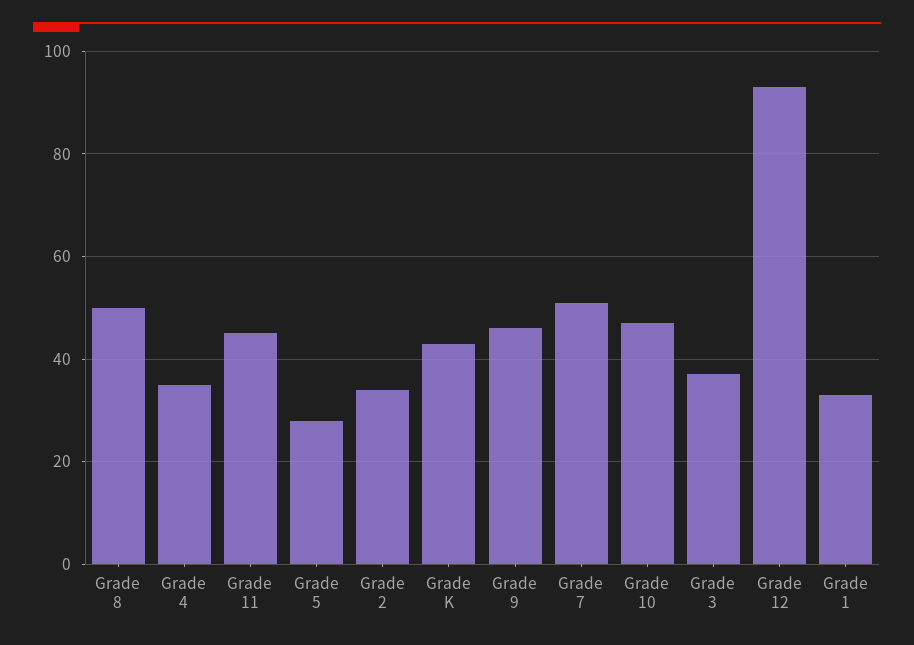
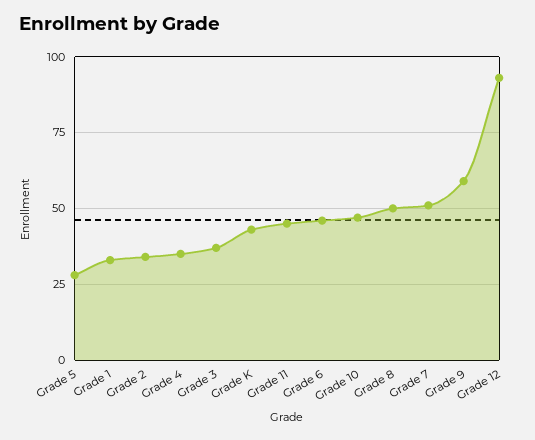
Grade 9: 45 -> 60
Grade 6: none -> 45

